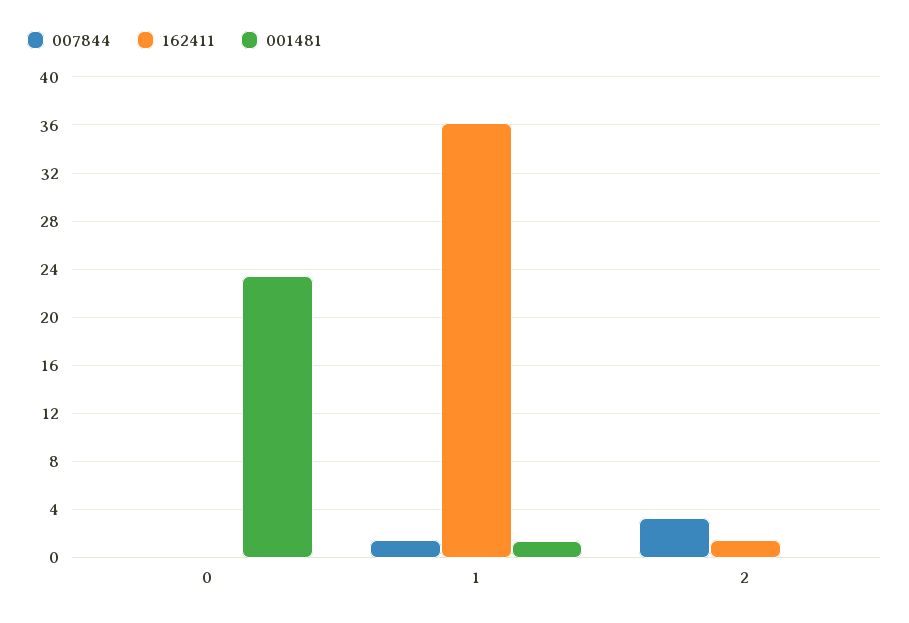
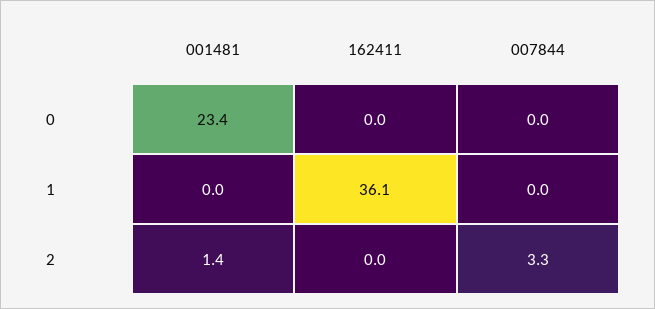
007844, 1: 1.5 -> 0
001481, 1: 1.5 -> 0
162411, 2: 1.5 -> 0
001481, 2: 0 -> 1.4

